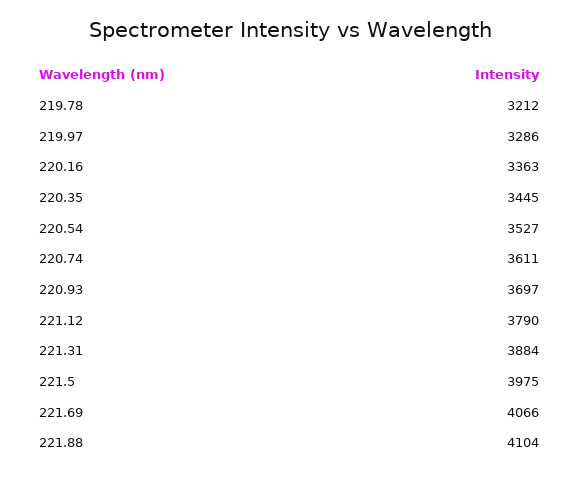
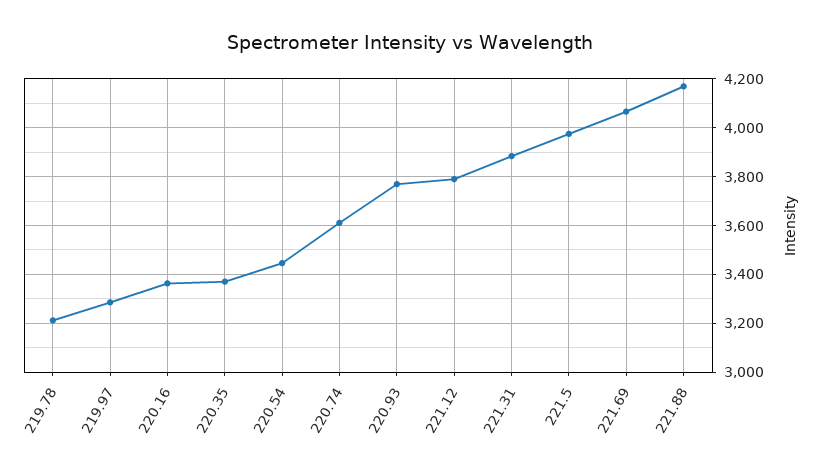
220.35: 3445 -> 3375
220.54: 3527 -> 3450
220.93: 3697 -> 3775
221.88: 4104 -> 4175

